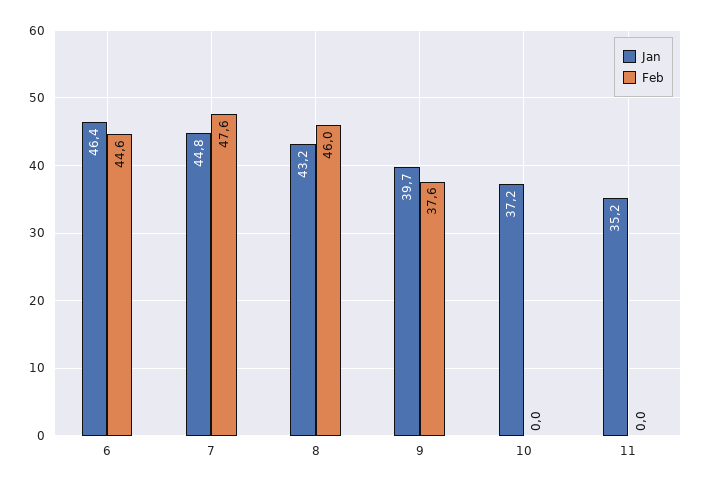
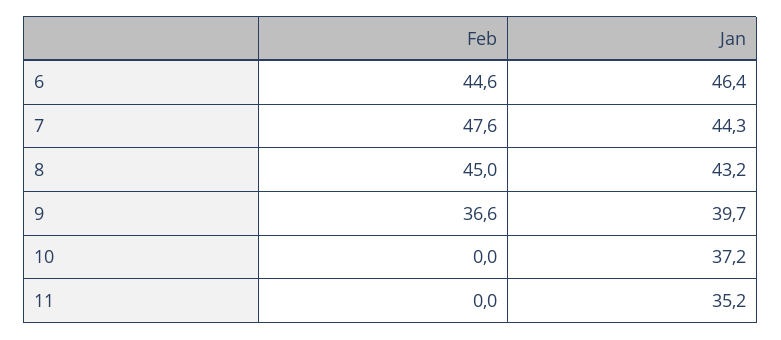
Jan, 7: 44.8 -> 44.3
Feb, 8: 46 -> 45
Feb, 9: 37.6 -> 36.6

